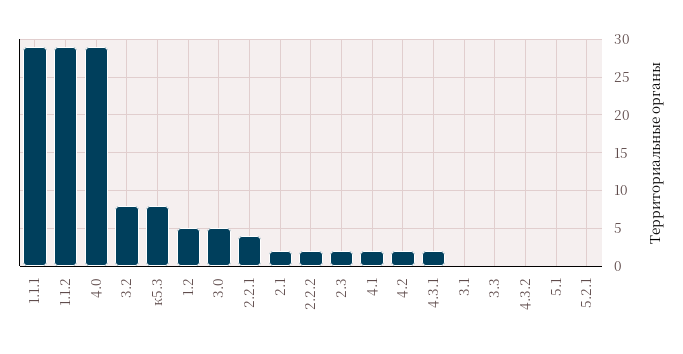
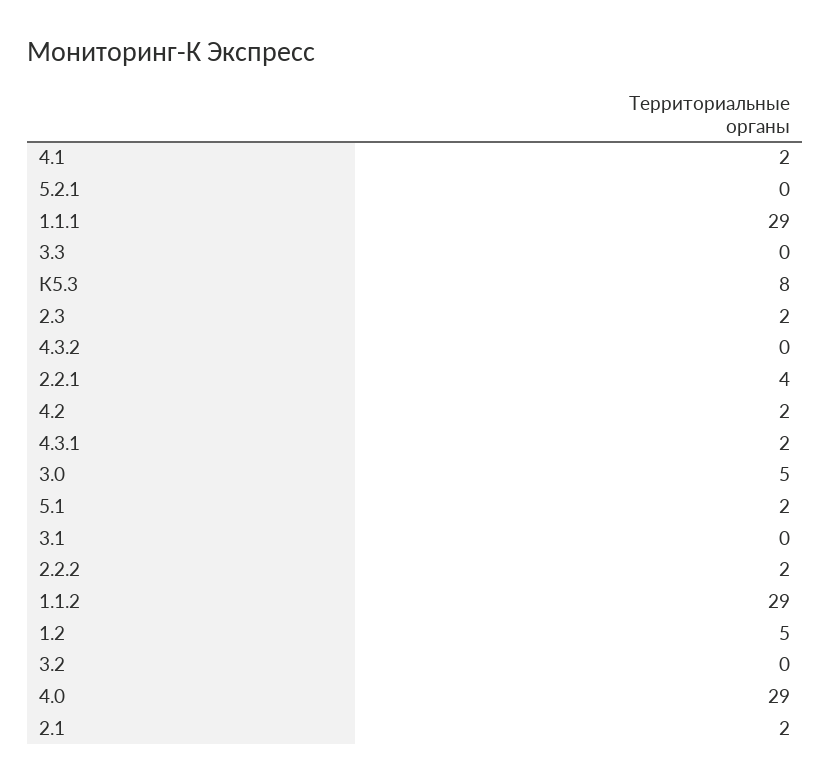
3.2: 8 -> 0
5.1: 0 -> 2

